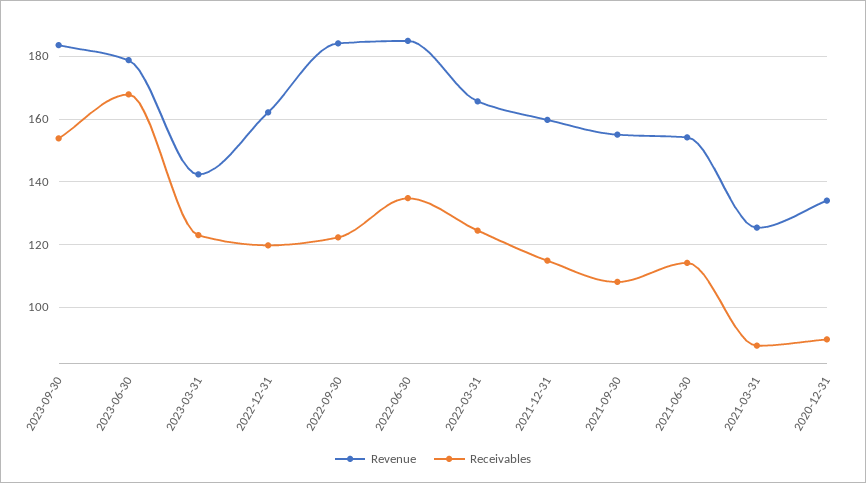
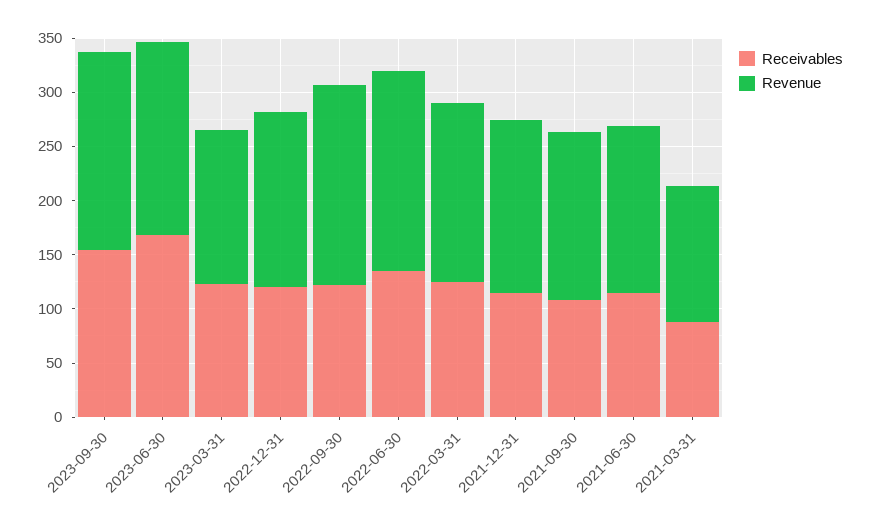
Revenue, 2020-12-31: 134 -> none
Receivables, 2020-12-31: 90 -> none

